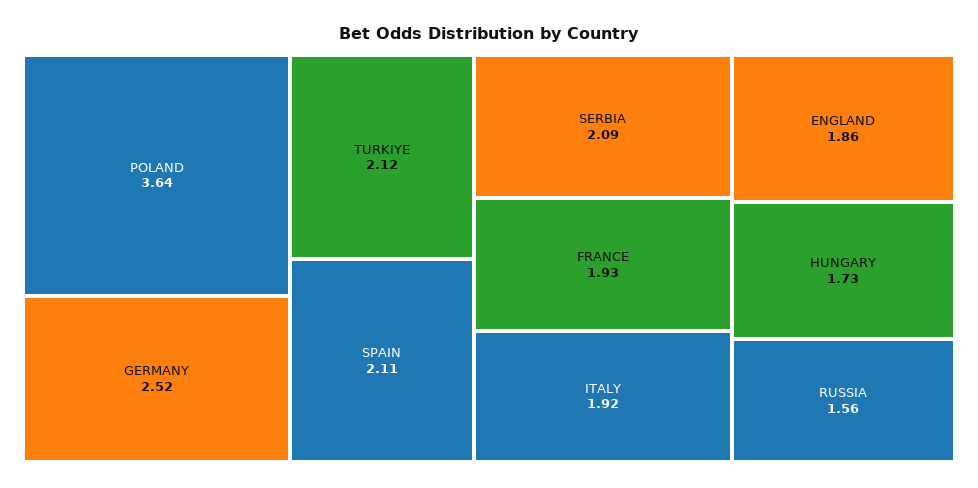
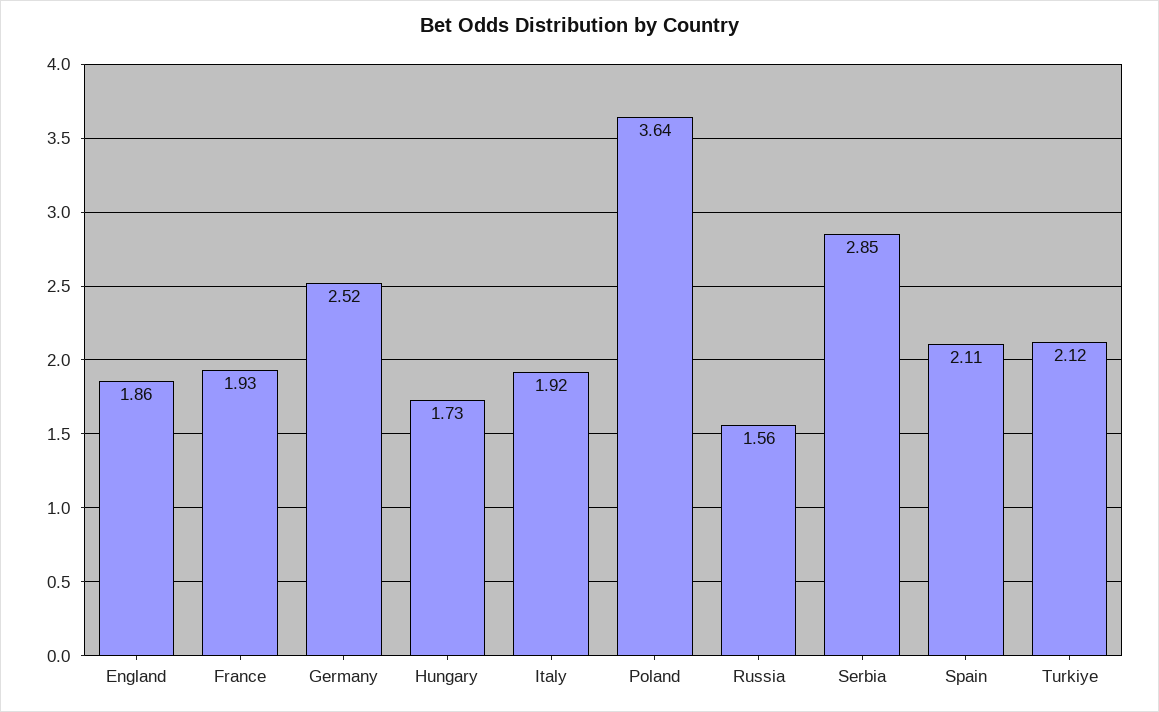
SERBIA: 2.09 -> 2.85

